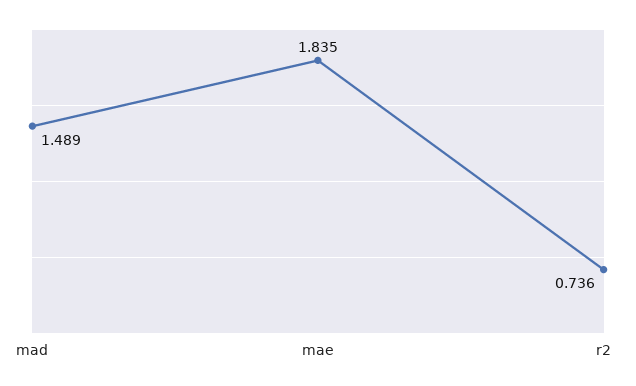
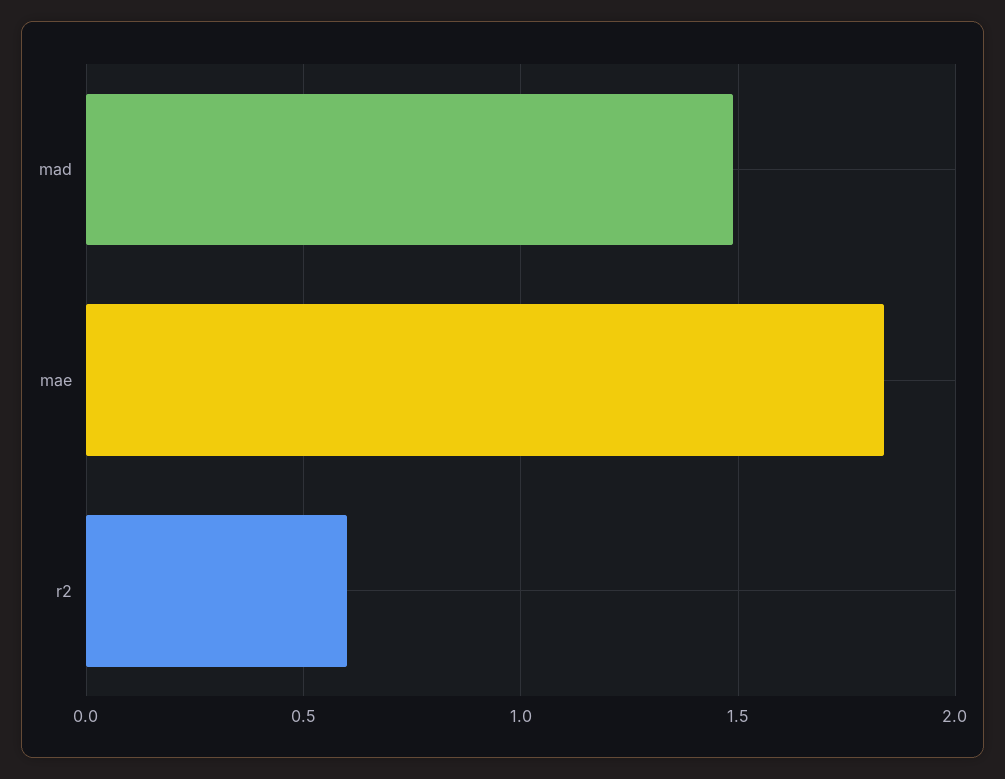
r2: 0.736 -> 0.6

